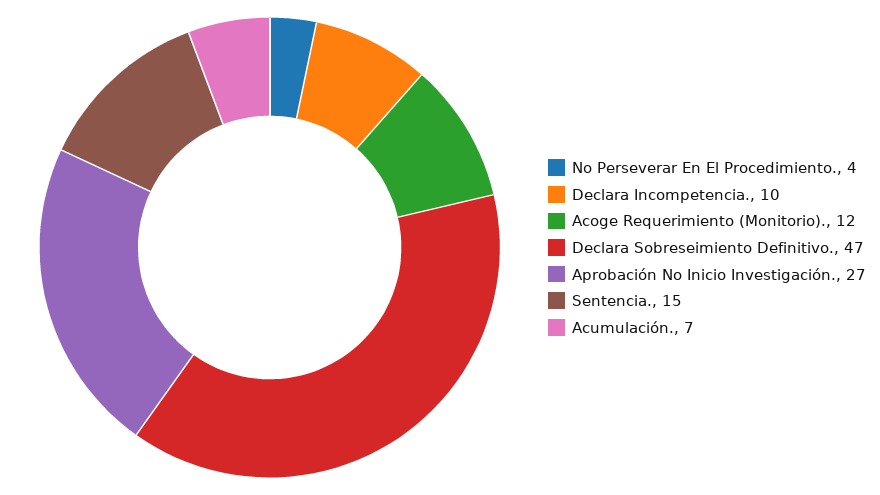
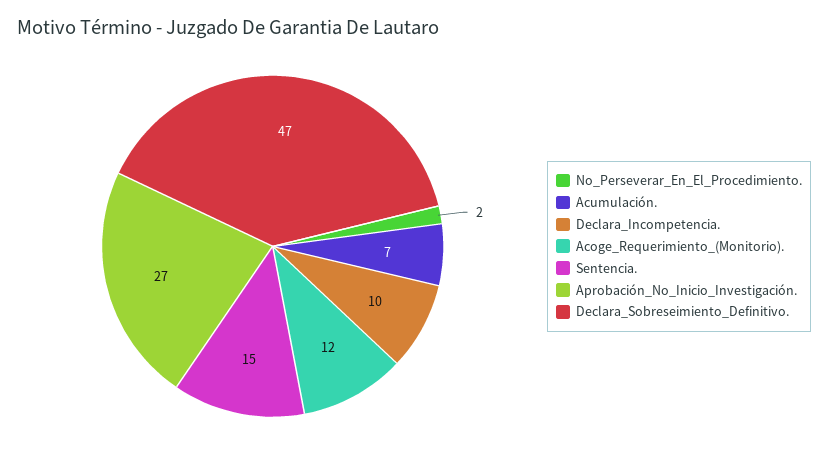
No Perseverar En El Procedimiento.: 4 -> 2

